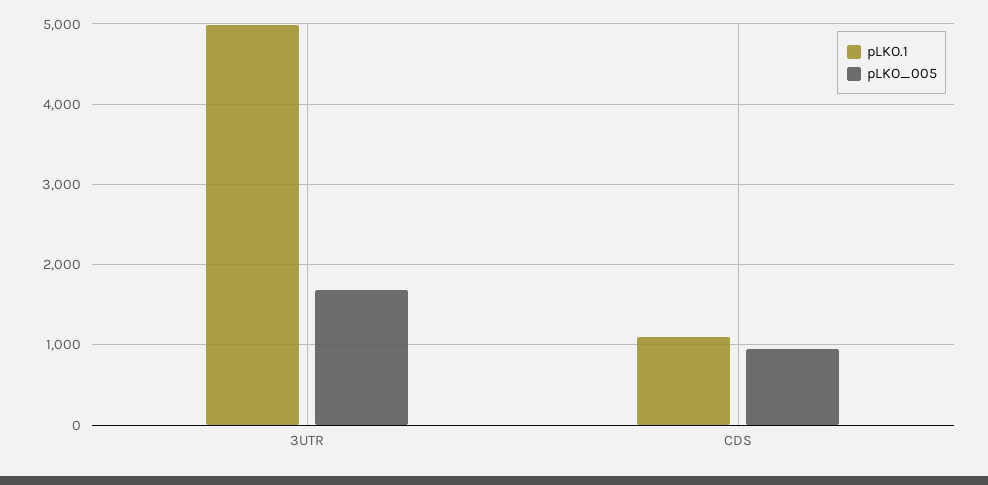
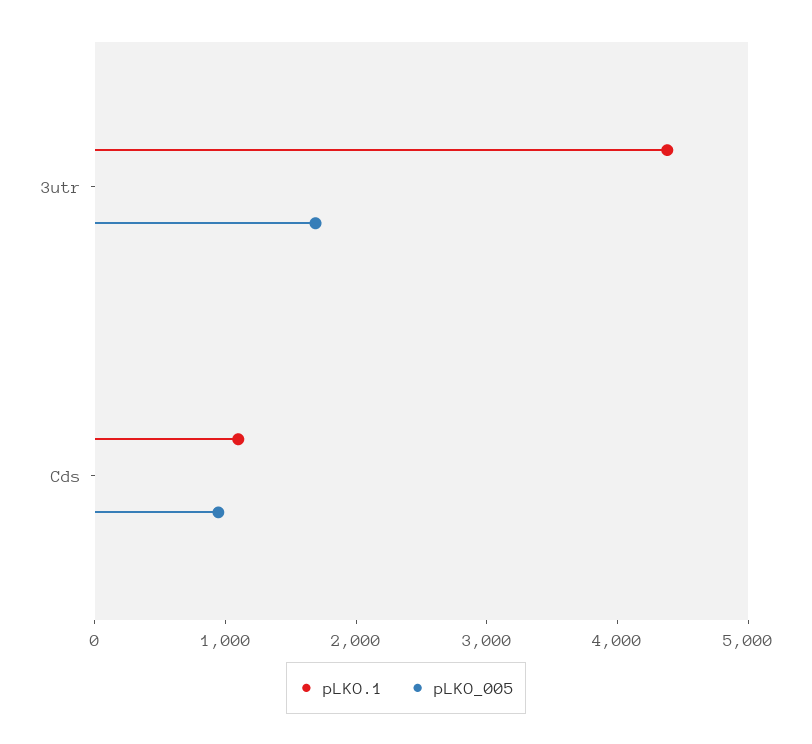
pLKO.1, 3UTR: 5000 -> 4400

